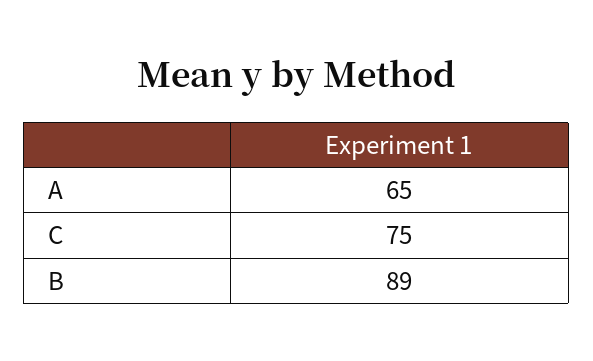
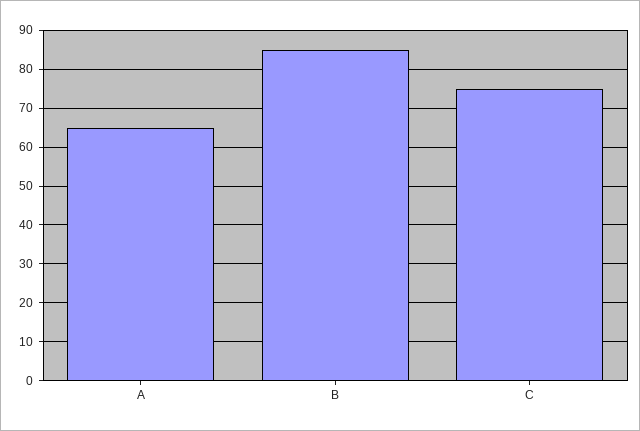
B: 89 -> 85

